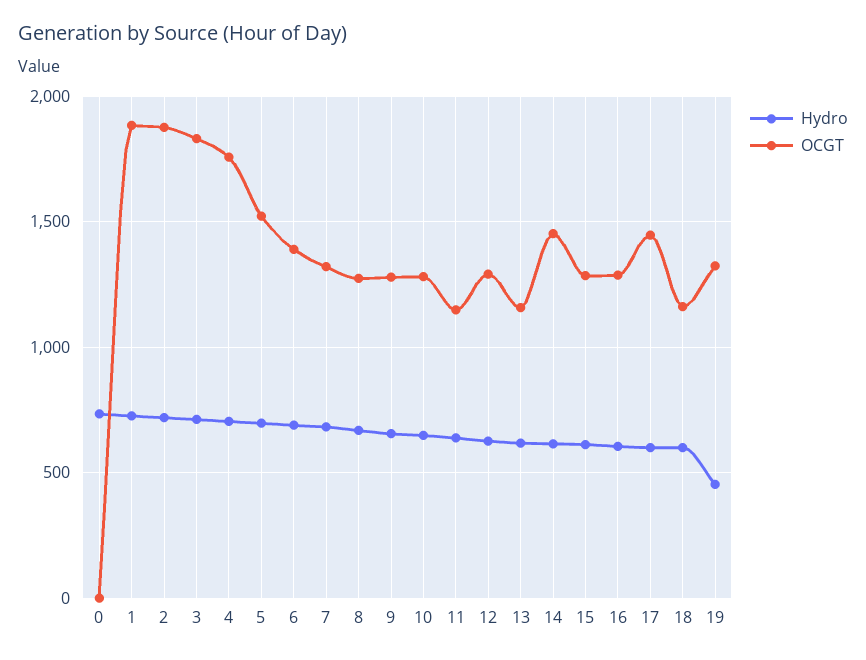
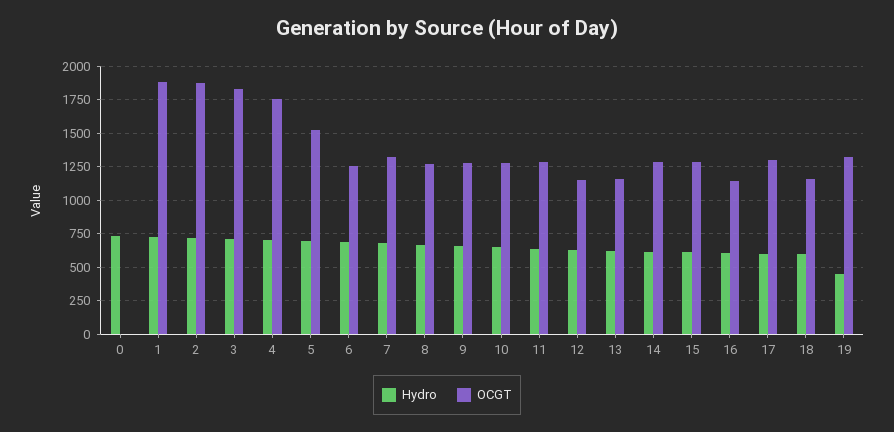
OCGT, 6: 1400 -> 1250
OCGT, 11: 1150 -> 1300
OCGT, 12: 1300 -> 1150
OCGT, 14: 1450 -> 1300
OCGT, 16: 1300 -> 1150
OCGT, 17: 1450 -> 1300

